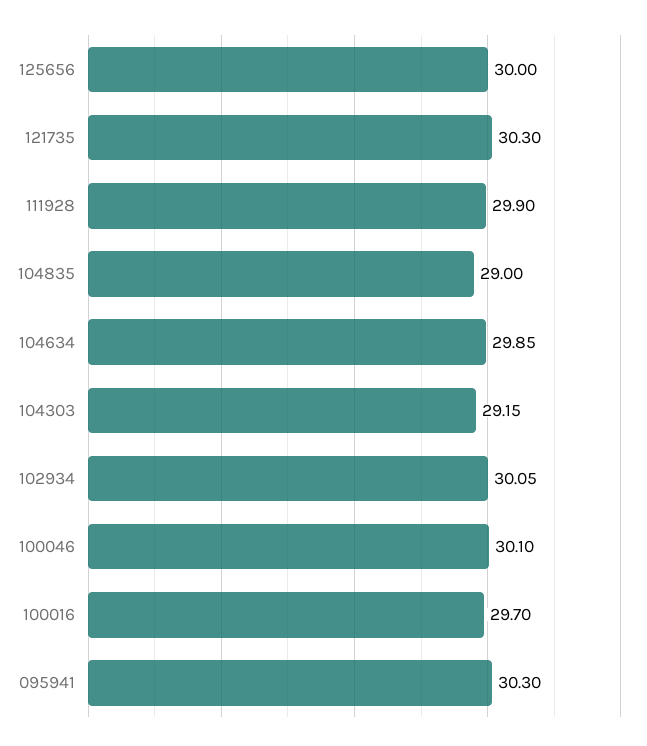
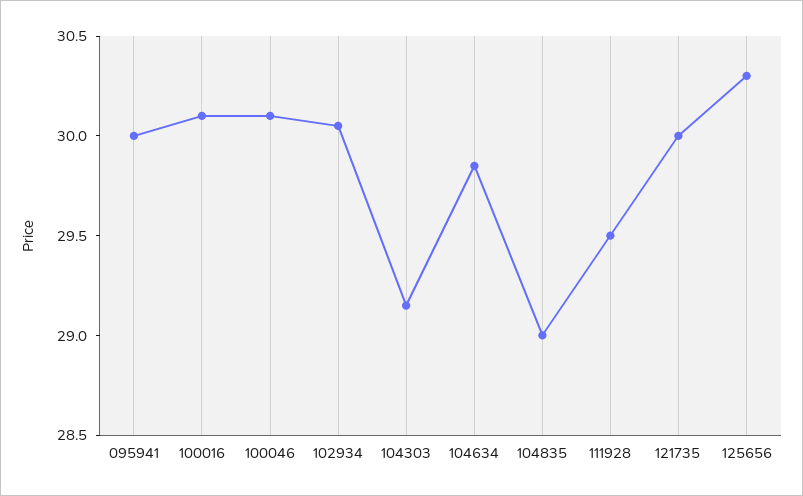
125656: 30 -> 30.3
121735: 30.3 -> 30
111928: 29.9 -> 29.5
100016: 29.7 -> 30.1
095941: 30.3 -> 30

